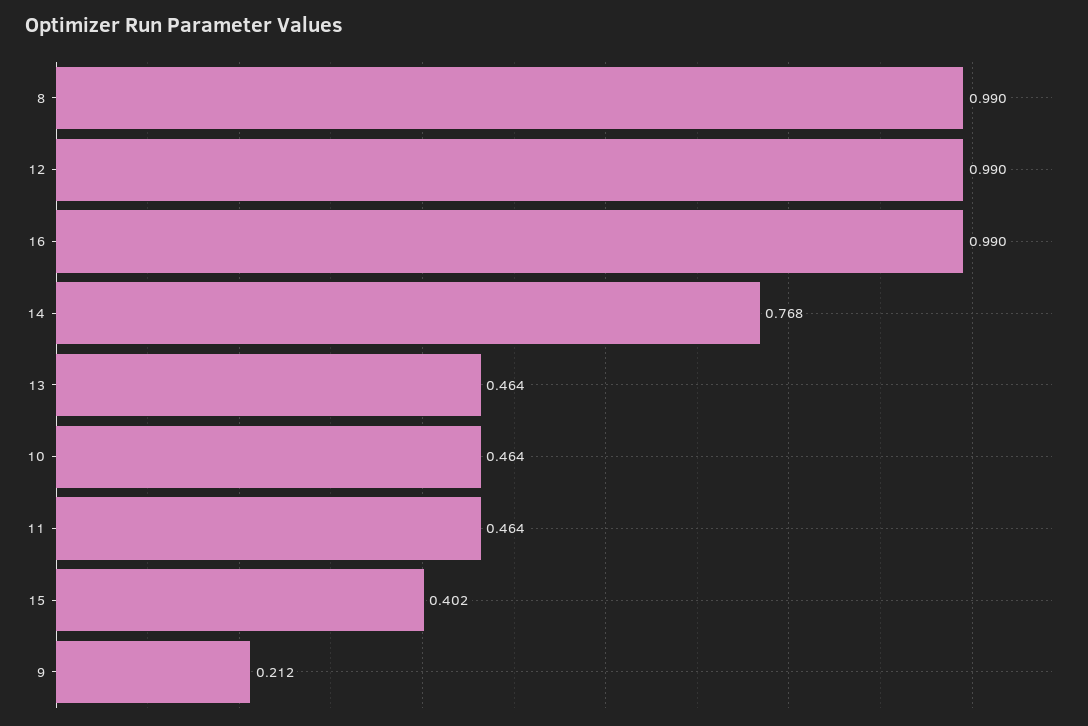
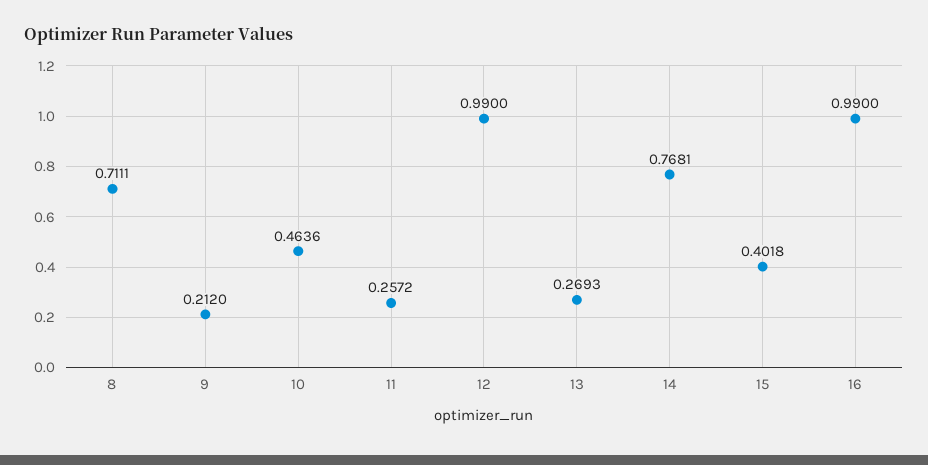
8: 0.99 -> 0.7111
13: 0.464 -> 0.2693
11: 0.464 -> 0.2572

